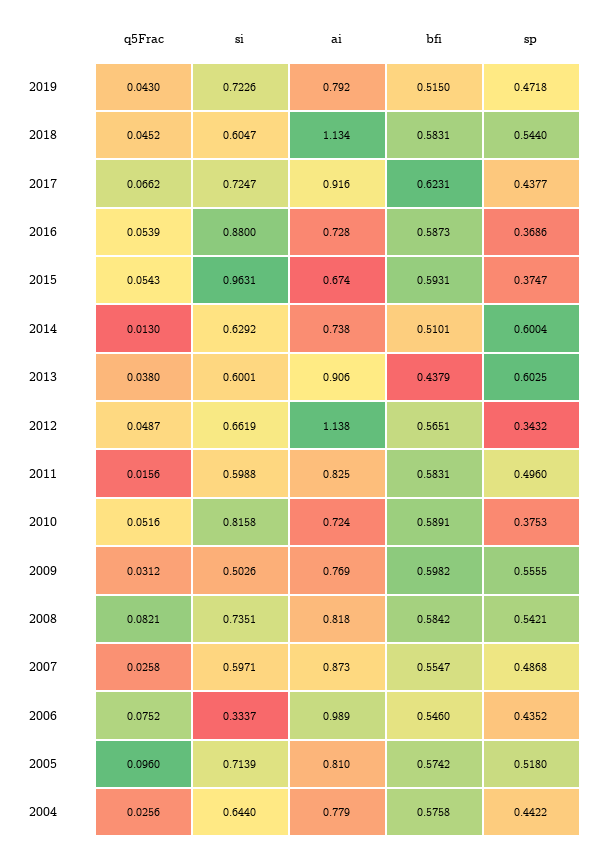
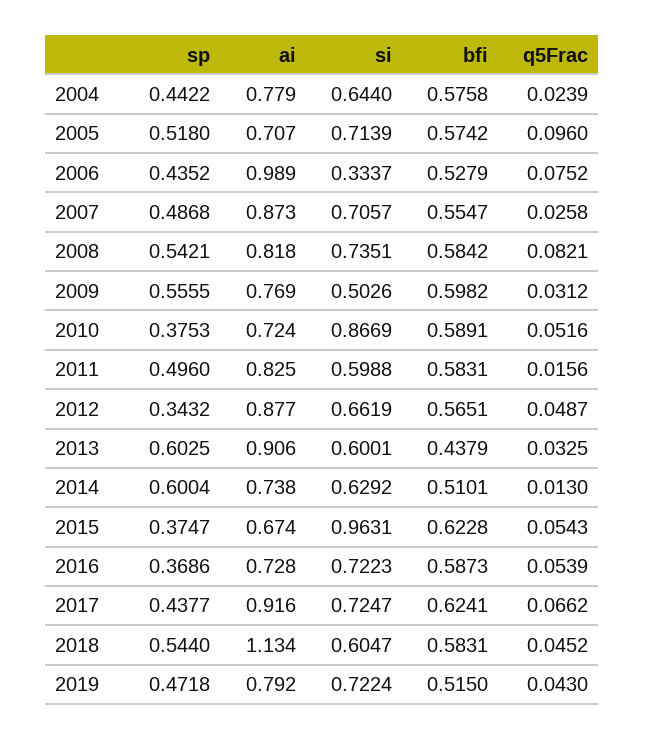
si, 2019: 0.7226 -> 0.7224
bfi, 2017: 0.6231 -> 0.6241
si, 2016: 0.88 -> 0.7223
bfi, 2015: 0.5931 -> 0.6228
q5Frac, 2013: 0.038 -> 0.0325
ai, 2012: 1.138 -> 0.877
si, 2010: 0.8158 -> 0.8669
si, 2007: 0.5971 -> 0.7057
bfi, 2006: 0.546 -> 0.5279
ai, 2005: 0.81 -> 0.707
q5Frac, 2004: 0.0256 -> 0.0239

